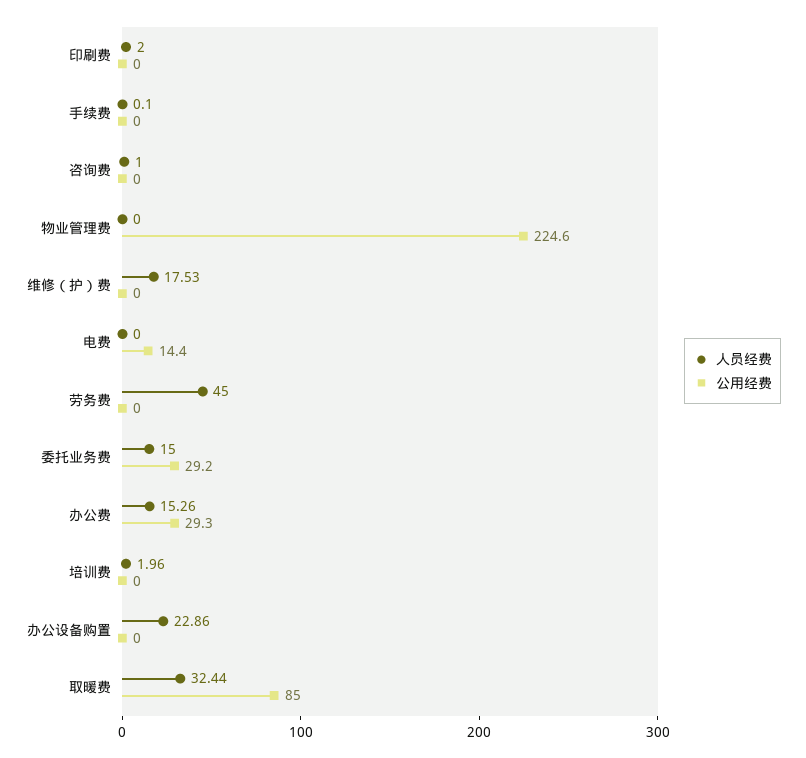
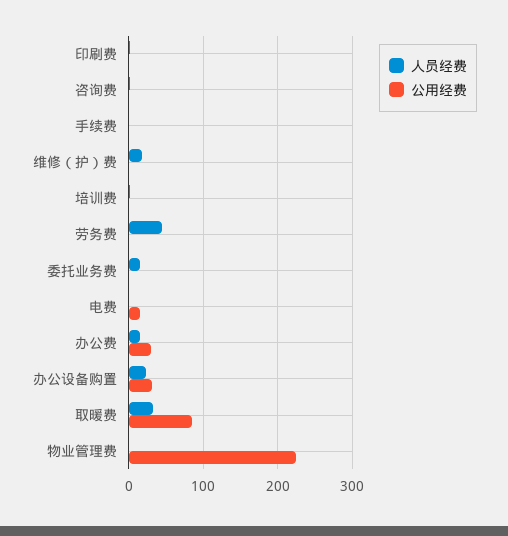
公用经费, 委托业务费: 29.2 -> 0
公用经费, 办公设备购置: 0 -> 30

